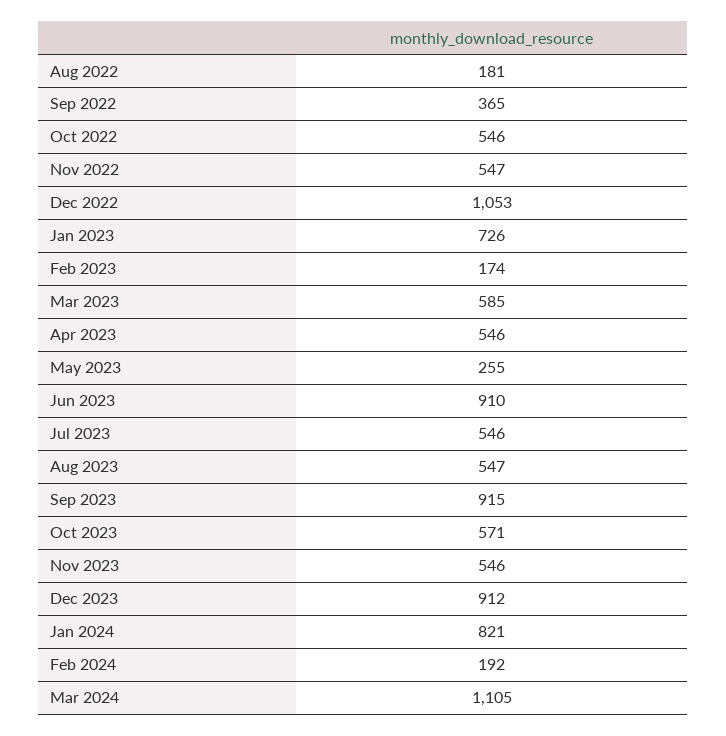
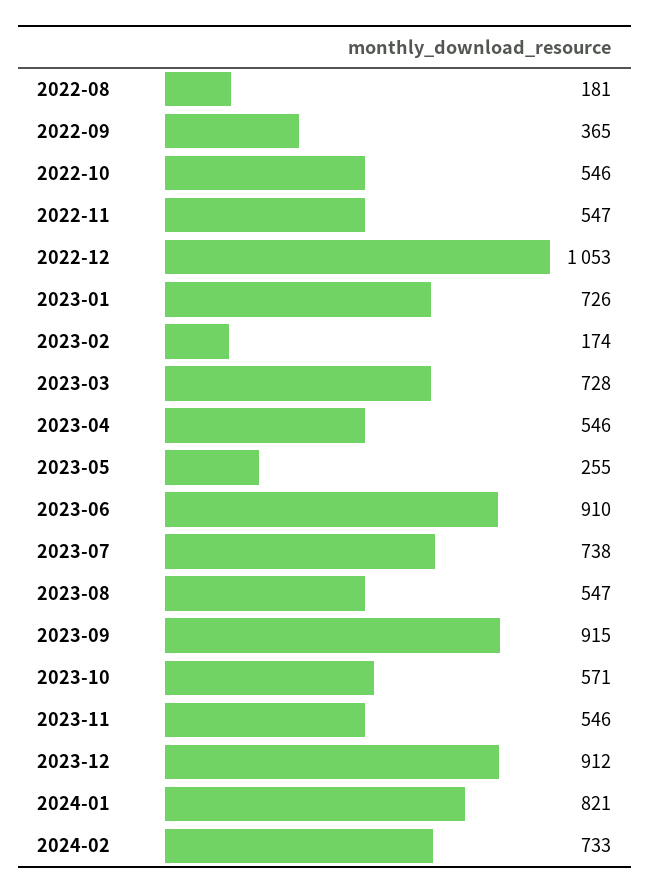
Mar 2023: 585 -> 728
Jul 2023: 546 -> 738
Feb 2024: 192 -> 733
Mar 2024: 1105 -> none

